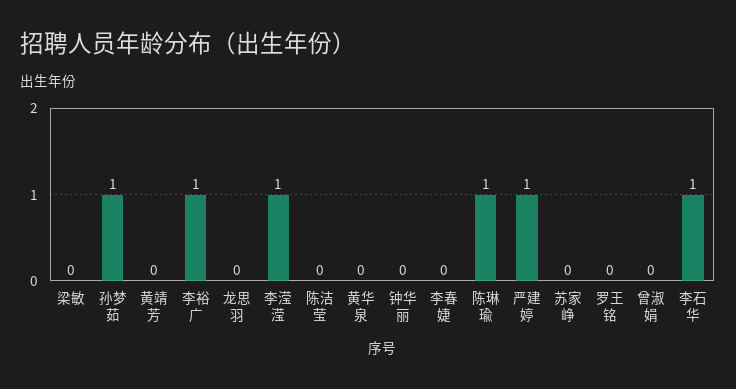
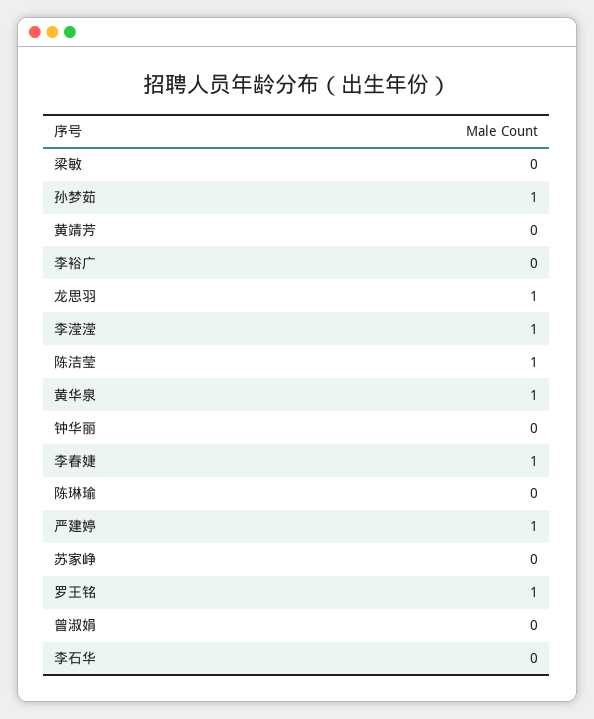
李裕广: 1 -> 0
龙思羽: 0 -> 1
陈洁莹: 0 -> 1
黄华泉: 0 -> 1
李春婕: 0 -> 1
陈琳瑜: 1 -> 0
罗王铭: 0 -> 1
李石华: 1 -> 0

